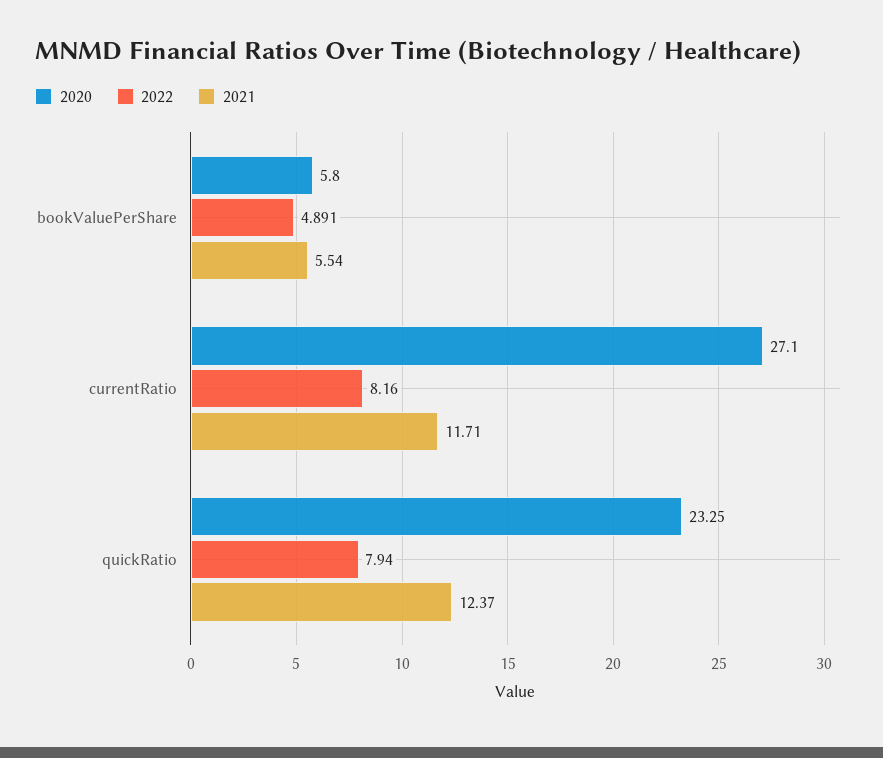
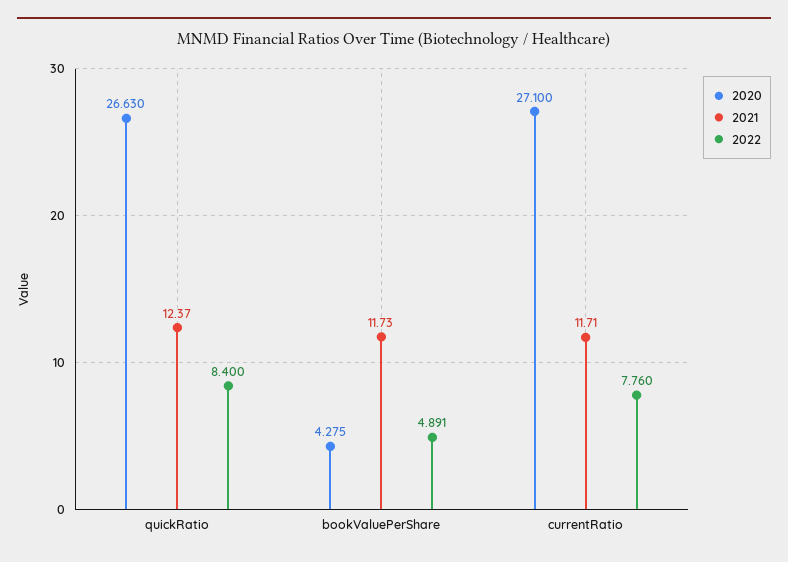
2020, bookValuePerShare: 5.8 -> 4.275
2021, bookValuePerShare: 5.54 -> 11.73
2022, currentRatio: 8.16 -> 7.76
2020, quickRatio: 23.25 -> 26.63
2022, quickRatio: 7.94 -> 8.4

